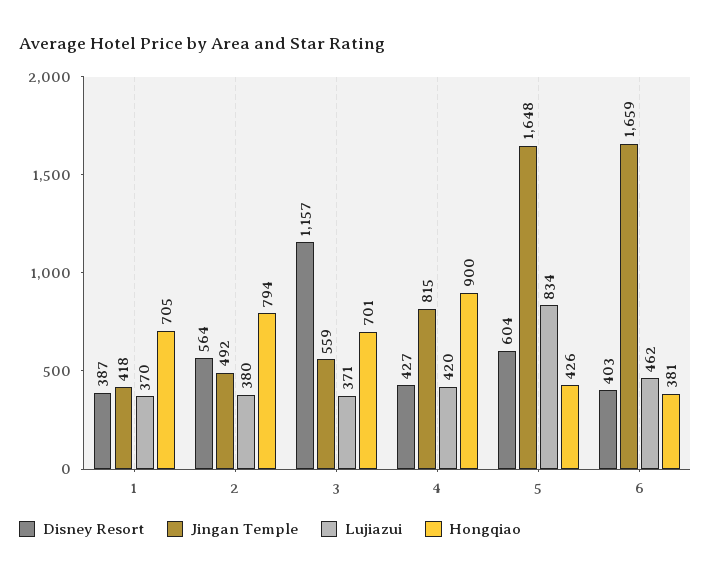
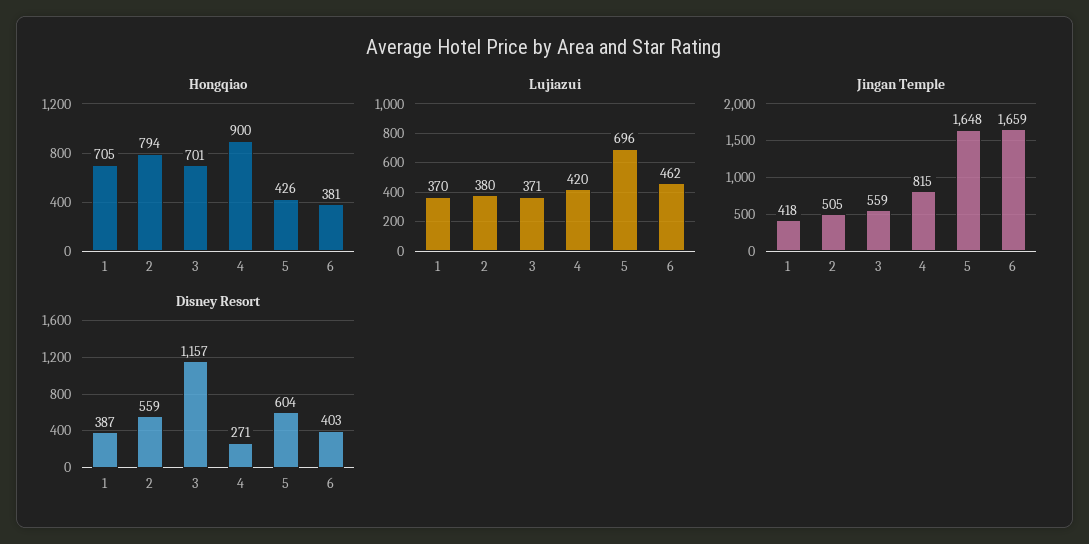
Disney Resort, 2: 564 -> 559
Jingan Temple, 2: 492 -> 505
Disney Resort, 4: 427 -> 271
Lujiazui, 5: 834 -> 696

